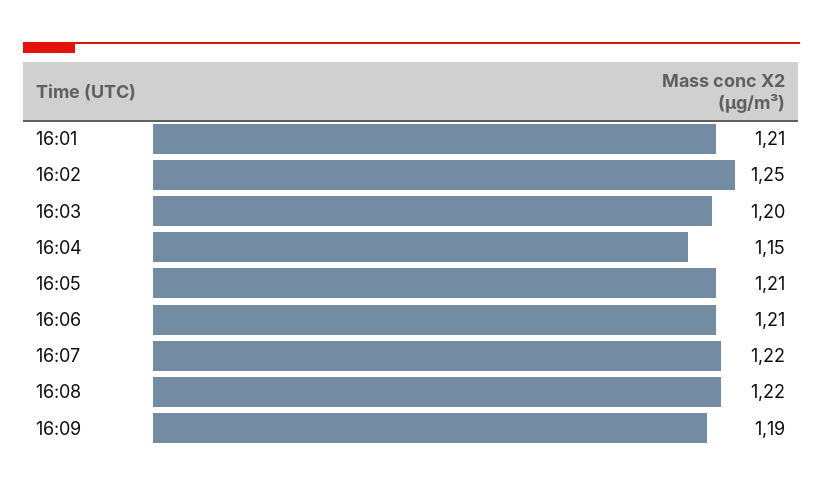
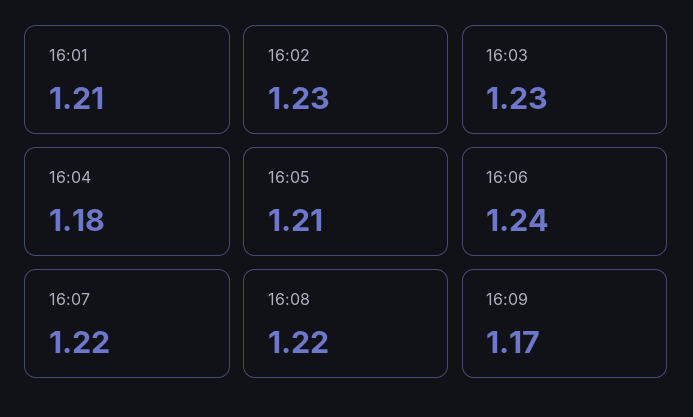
16:02: 1.25 -> 1.23
16:03: 1.2 -> 1.23
16:04: 1.15 -> 1.18
16:06: 1.21 -> 1.24
16:09: 1.19 -> 1.17

